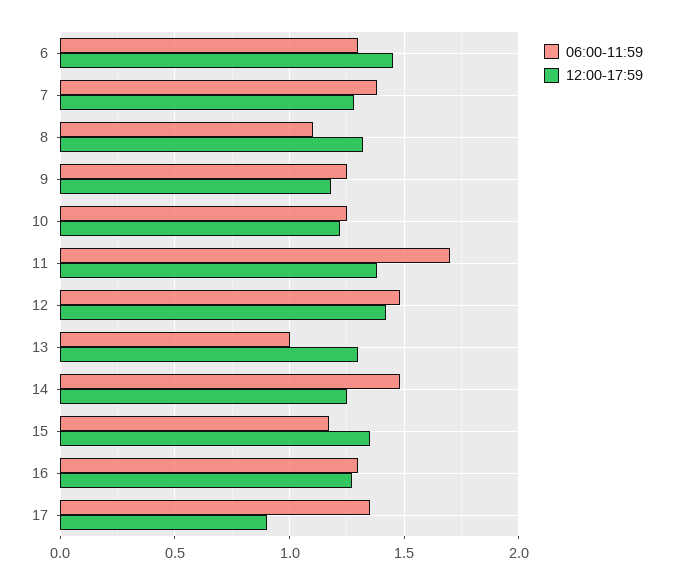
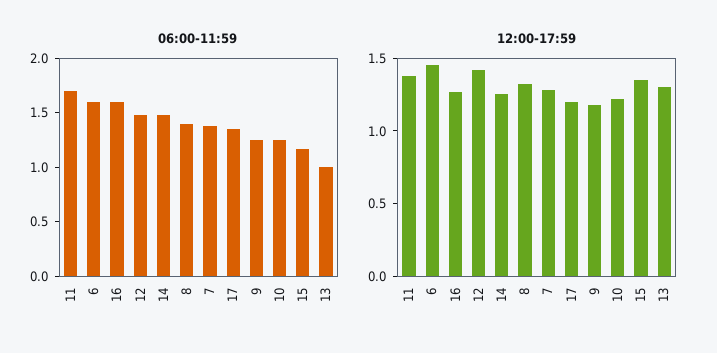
06:00-11:59, 6: 1.3 -> 1.6
06:00-11:59, 8: 1.1 -> 1.4
06:00-11:59, 16: 1.3 -> 1.6
12:00-17:59, 17: 0.9 -> 1.2

